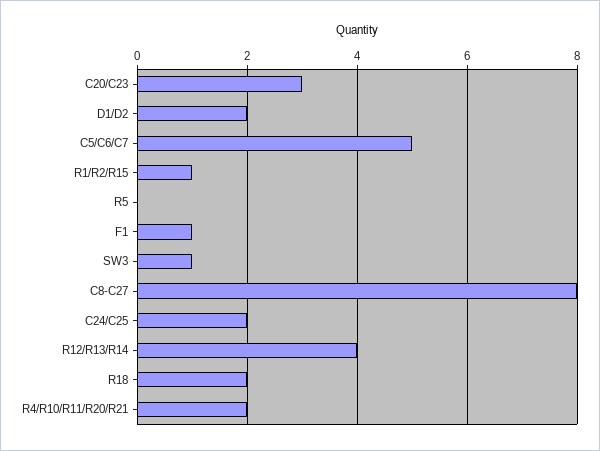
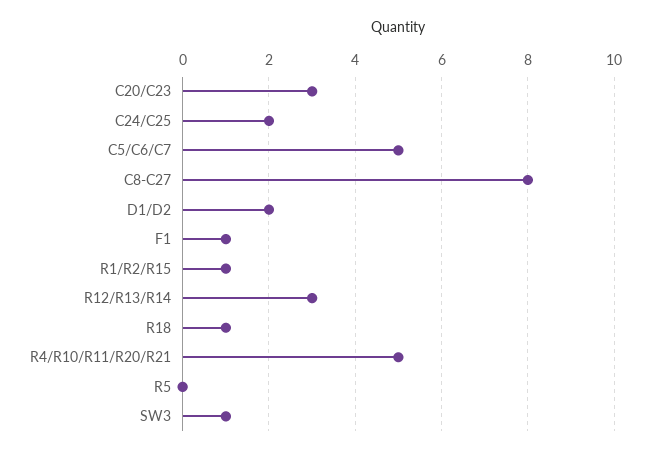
R12/R13/R14: 4 -> 3
R18: 2 -> 1
R4/R10/R11/R20/R21: 2 -> 5

